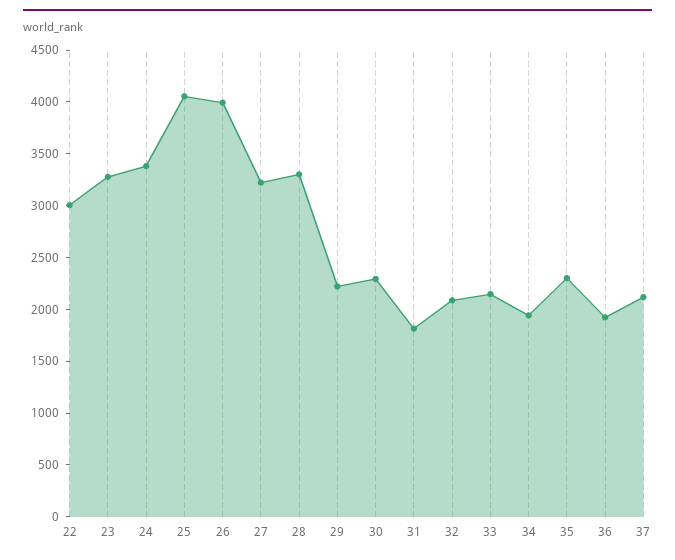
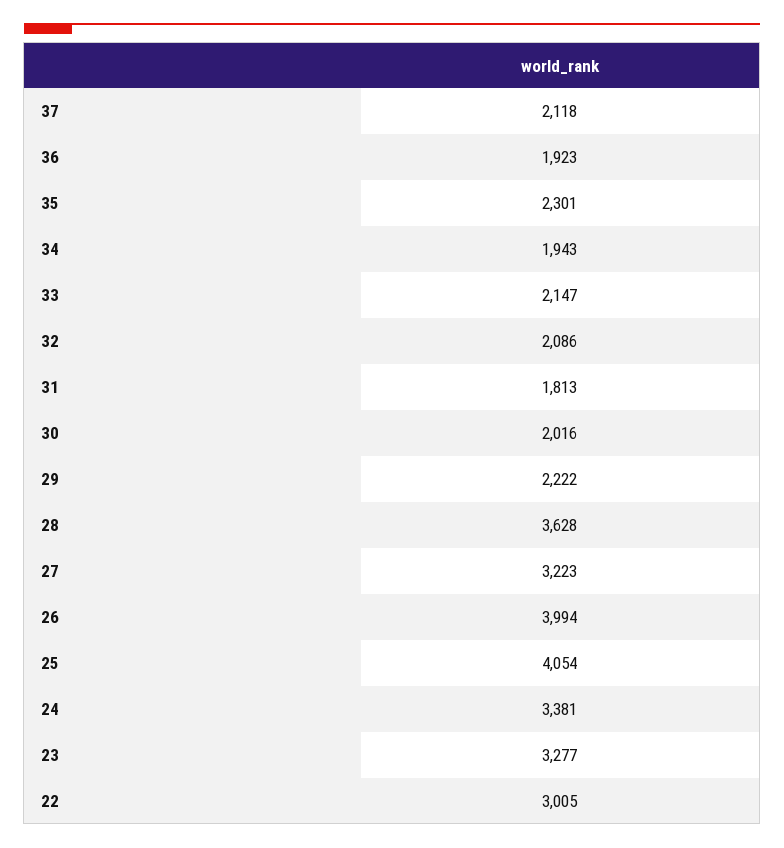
28: 3300 -> 3628
30: 2300 -> 2016

